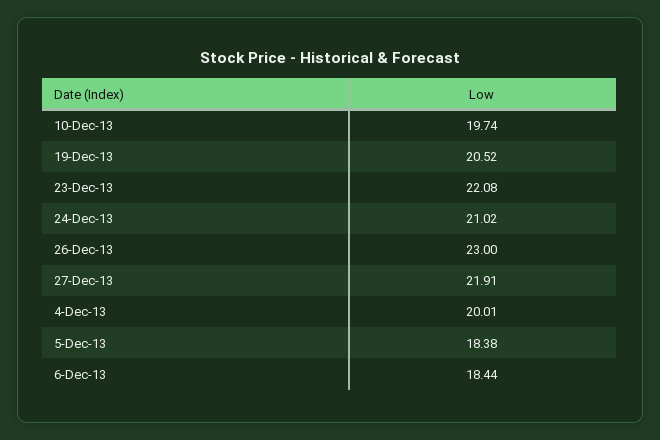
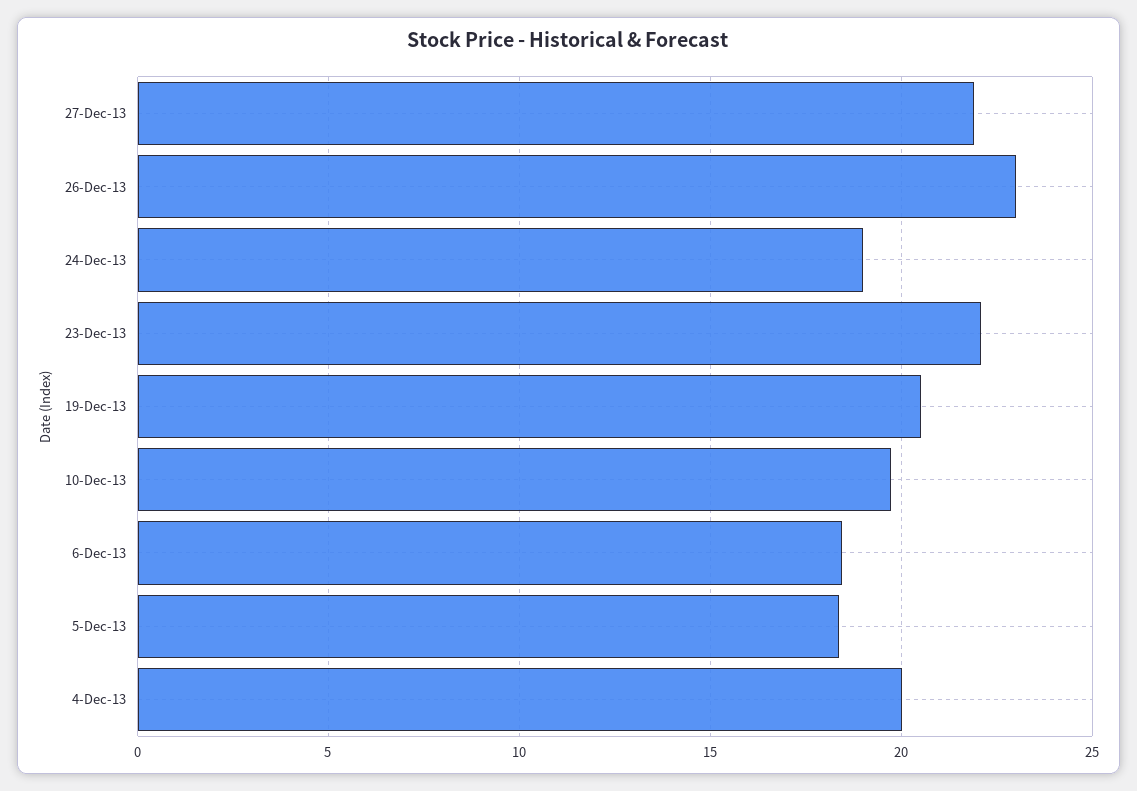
24-Dec-13: 21.02 -> 19

